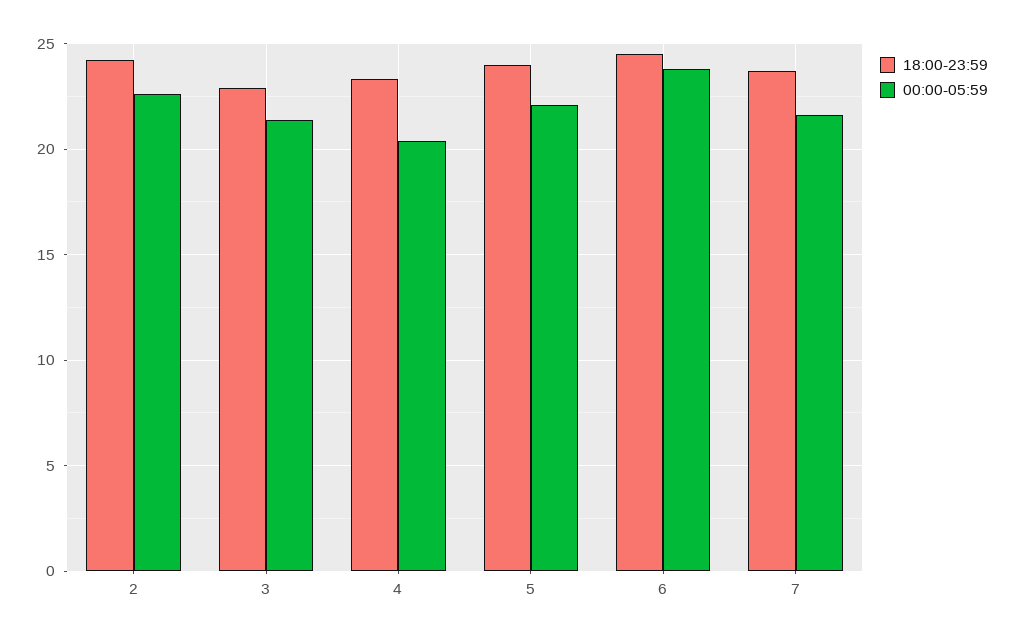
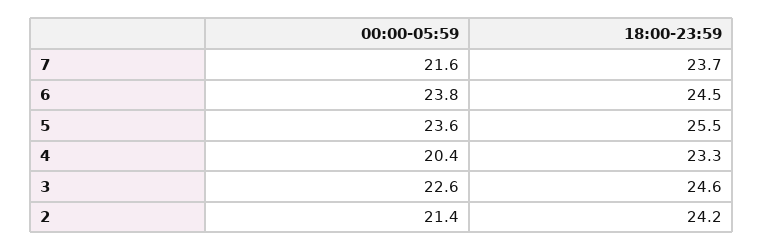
00:00-05:59, 2: 22.5 -> 21.4
18:00-23:59, 3: 23 -> 24.6
00:00-05:59, 3: 21.5 -> 22.6
18:00-23:59, 5: 24 -> 25.5
00:00-05:59, 5: 22 -> 23.6

